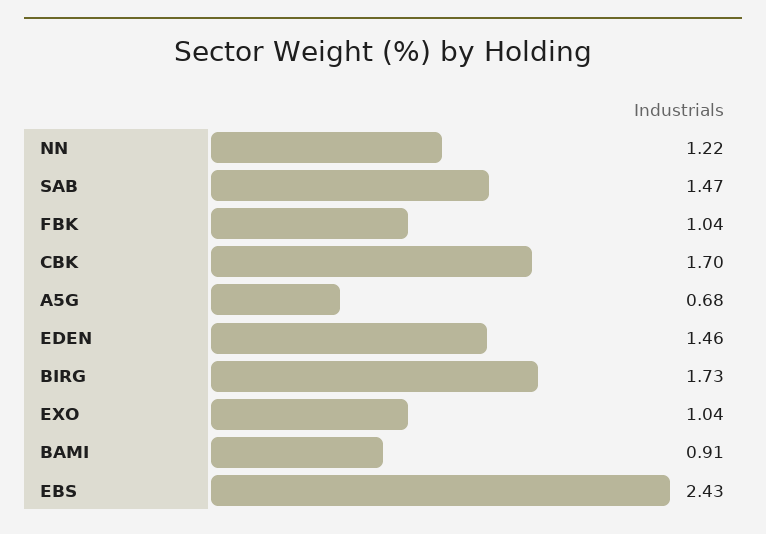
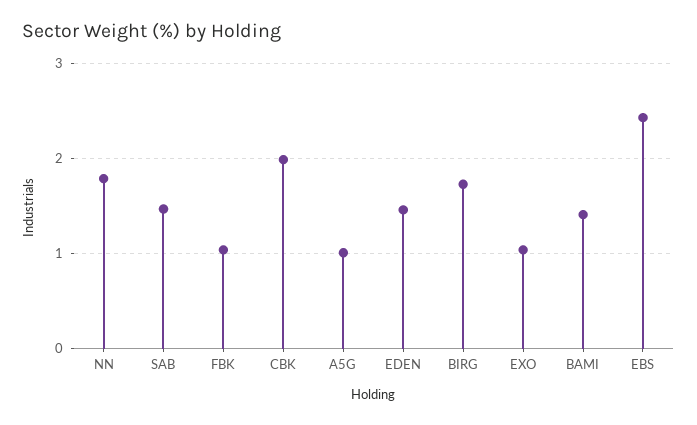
NN: 1.22 -> 1.8
CBK: 1.7 -> 2
A5G: 0.68 -> 1
BAMI: 0.91 -> 1.4

